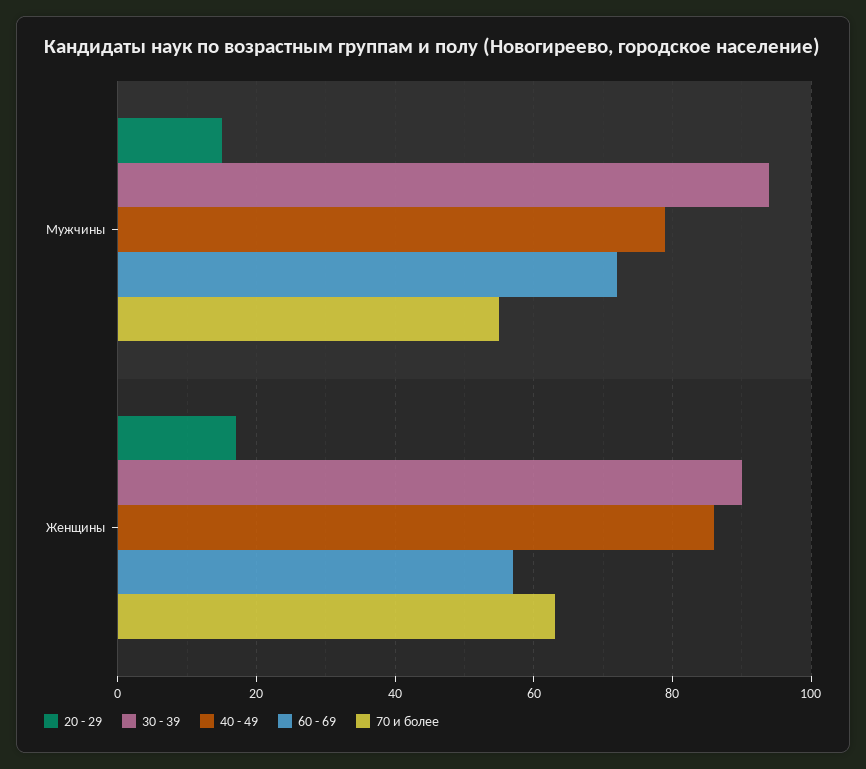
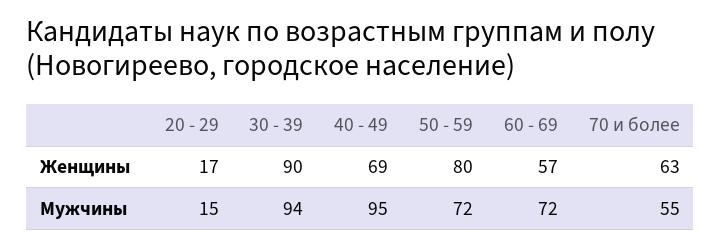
40 - 49, Мужчины: 80 -> 95
40 - 49, Женщины: 85 -> 69
50 - 59, Женщины: none -> 80
50 - 59, Мужчины: none -> 72

